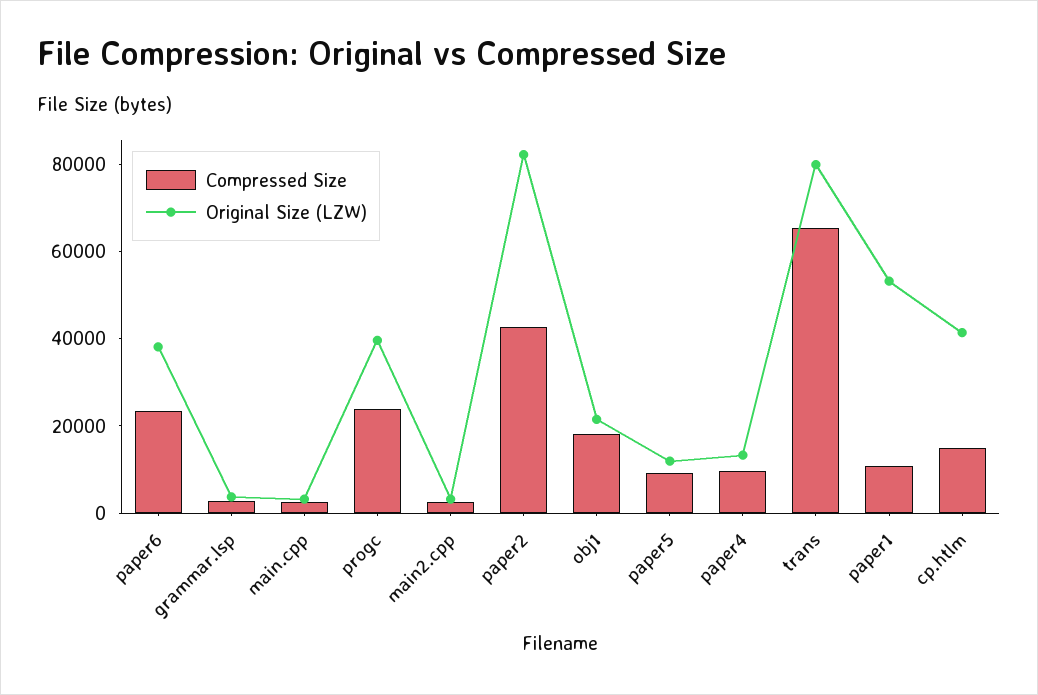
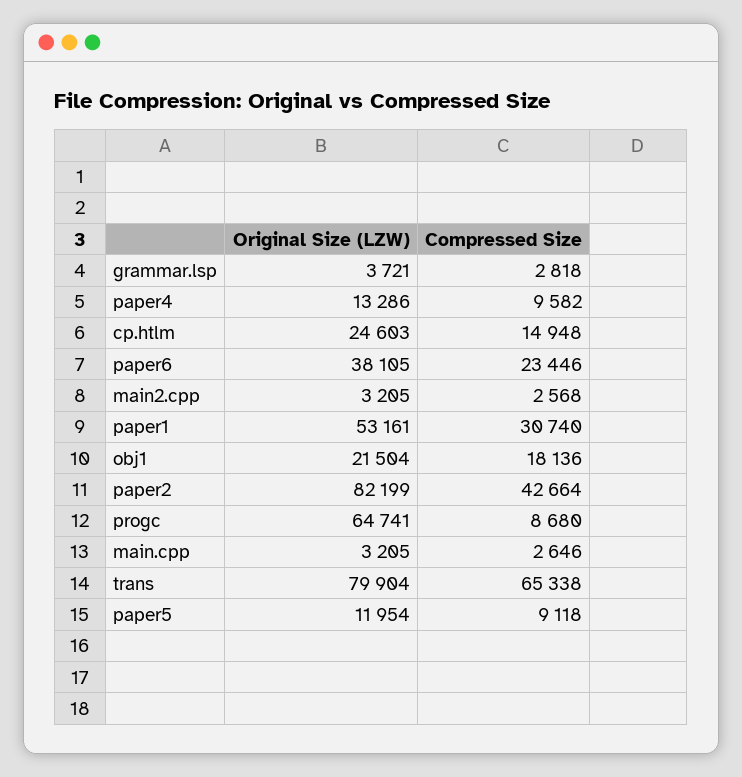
Compressed Size, progc: 25000 -> 8680
Original Size (LZW), progc: 40000 -> 64741
Compressed Size, paper1: 10000 -> 30740
Original Size (LZW), cp.htlm: 40000 -> 24603

